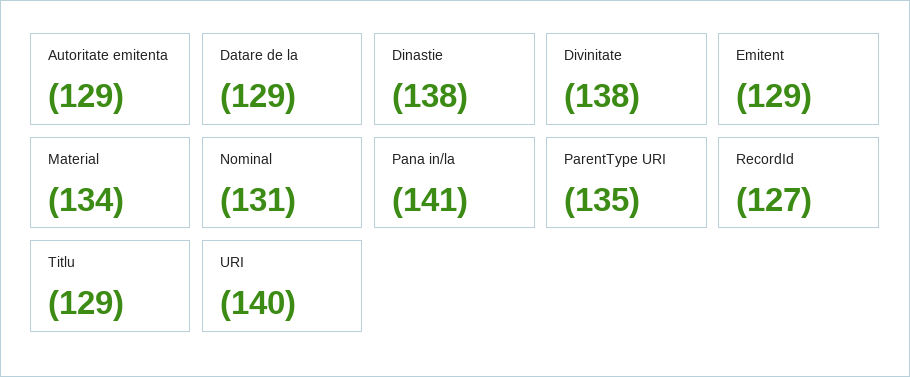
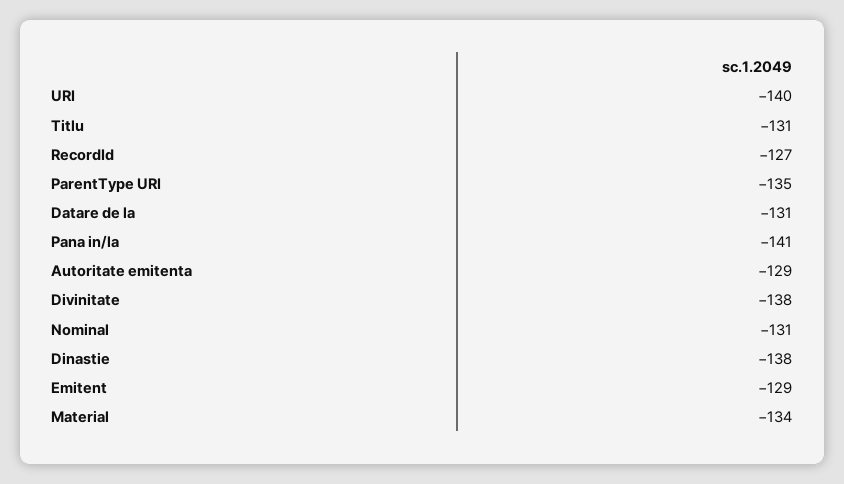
Datare de la: -129 -> -131
Titlu: -129 -> -131

